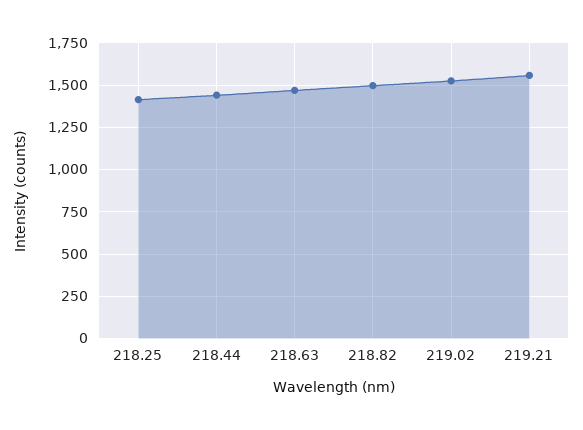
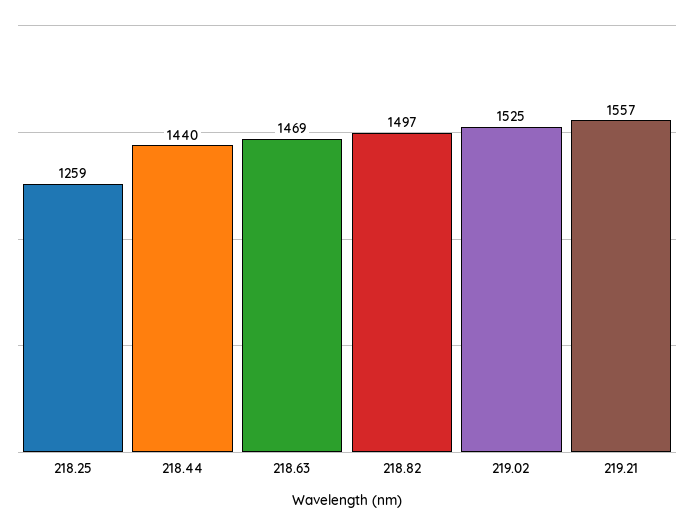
218.25: 1400 -> 1259

